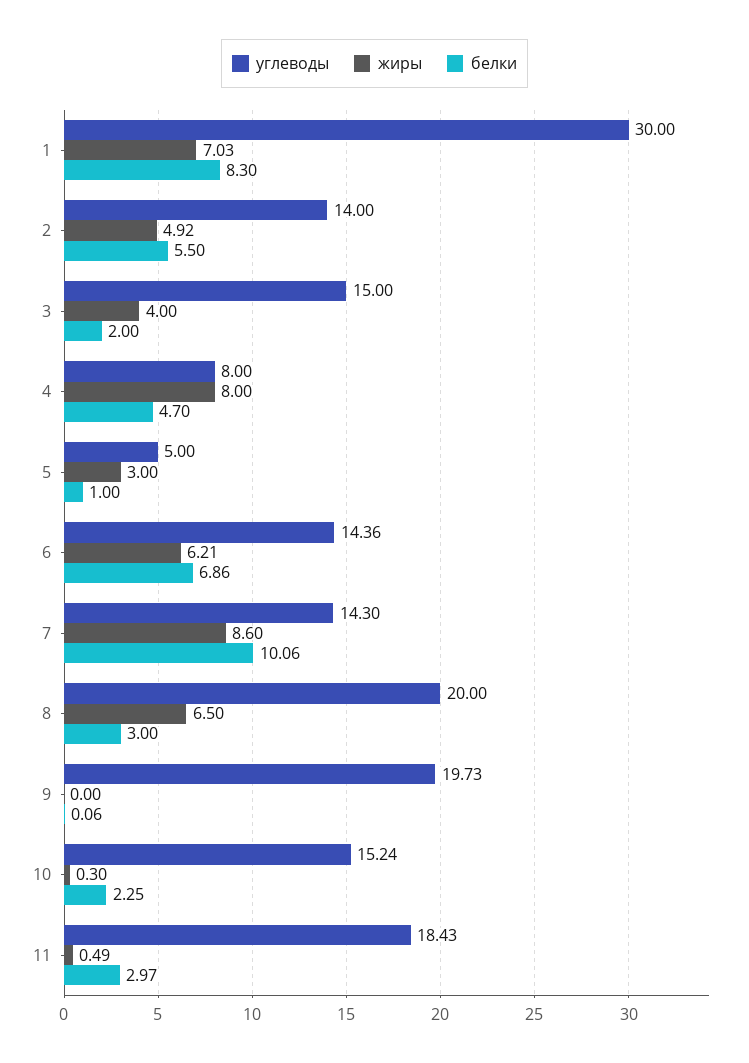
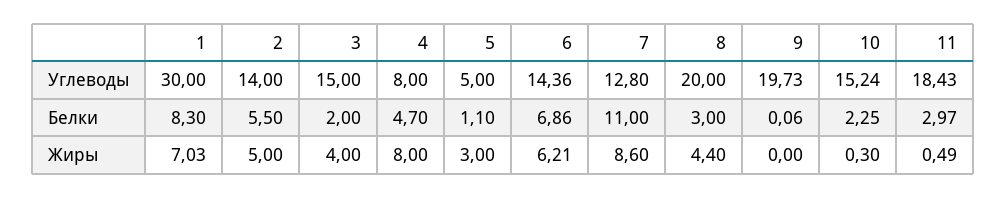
жиры, 2: 4.92 -> 5
белки, 5: 1 -> 1.1
углеводы, 7: 14.3 -> 12.8
белки, 7: 10.06 -> 11
жиры, 8: 6.5 -> 4.4

